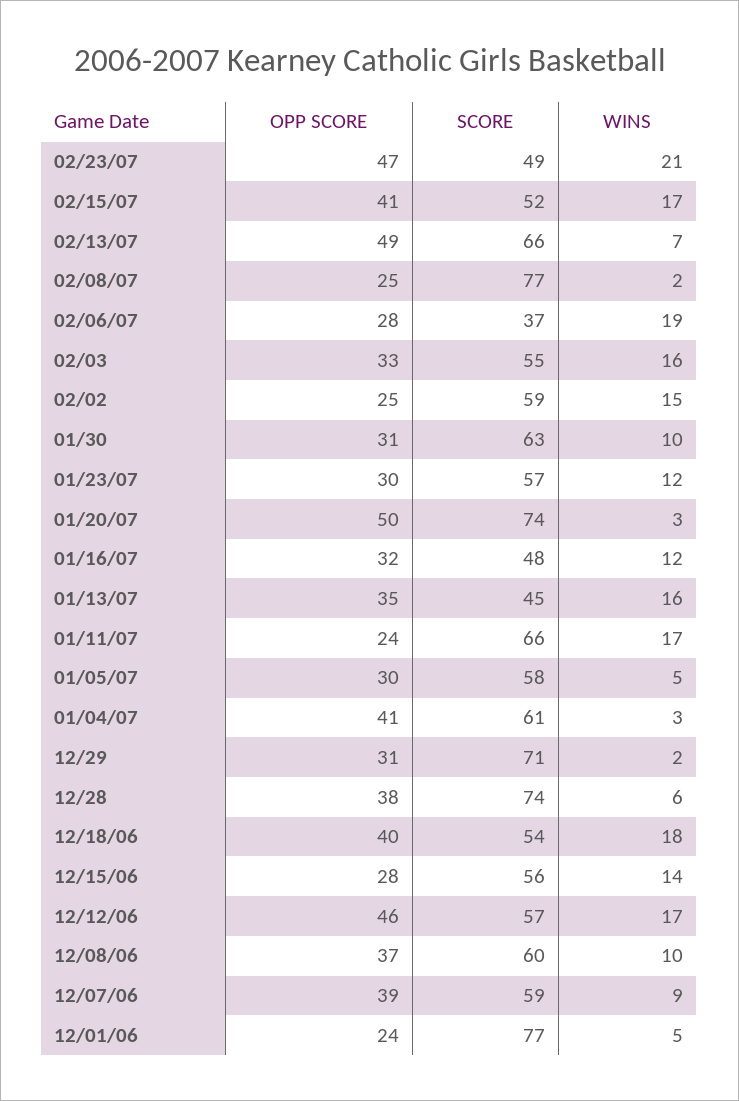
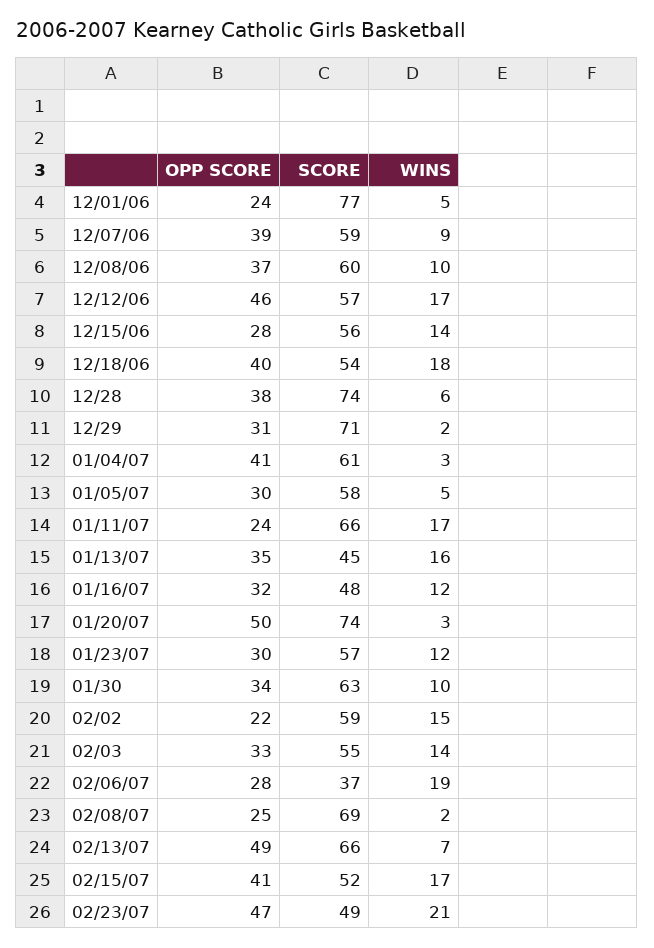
SCORE, 02/08/07: 77 -> 69
WINS, 02/03: 16 -> 14
OPP SCORE, 02/02: 25 -> 22
OPP SCORE, 01/30: 31 -> 34

